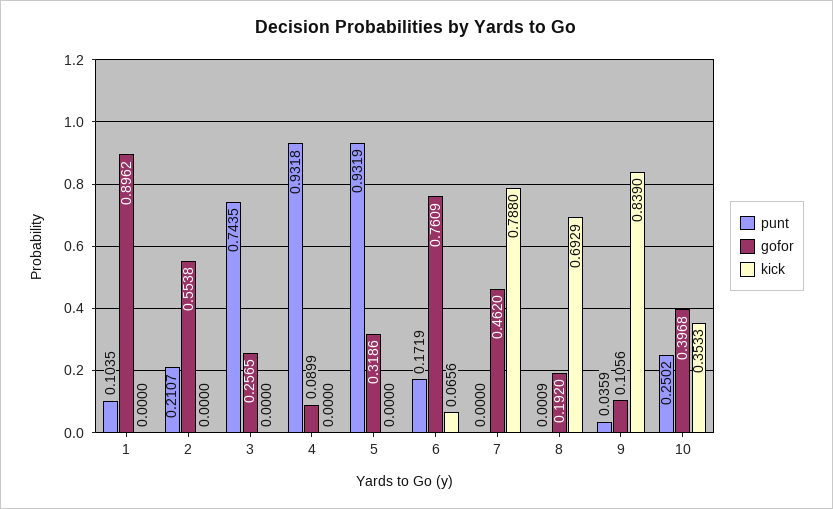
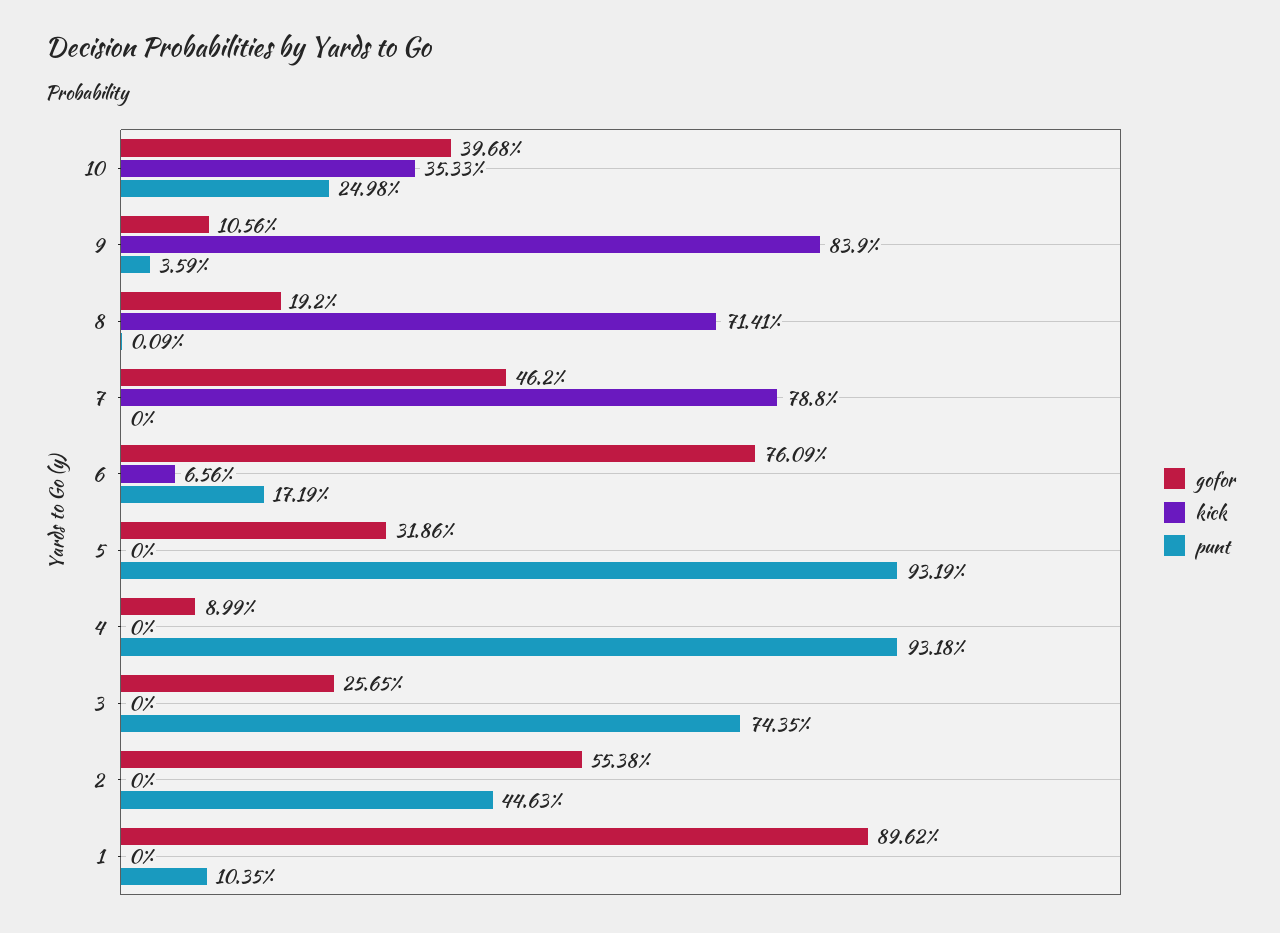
punt, 2: 0.2107 -> 0.4463
kick, 8: 0.6929 -> 0.7141
punt, 10: 0.2502 -> 0.2498

